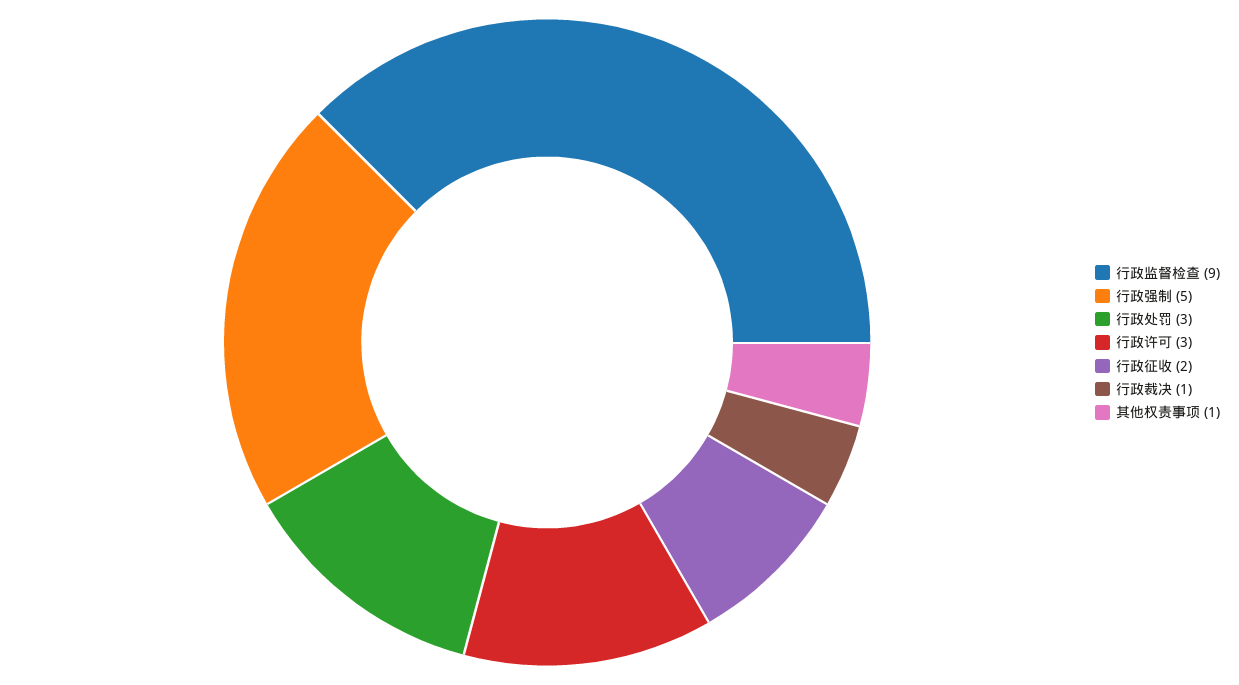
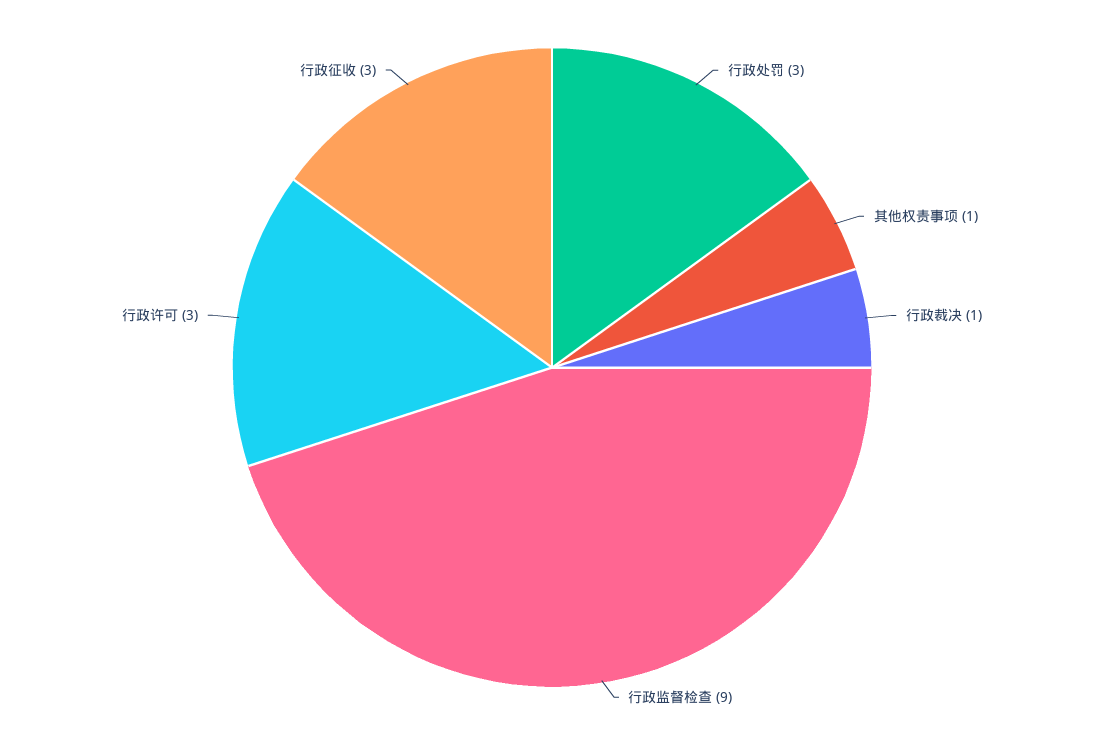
行政强制: 5 -> none
行政征收: 2 -> 3

